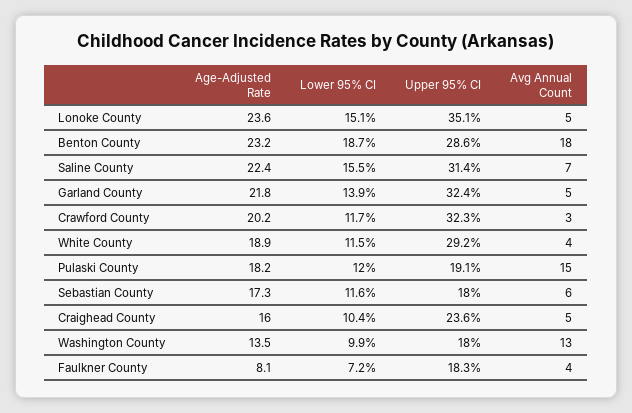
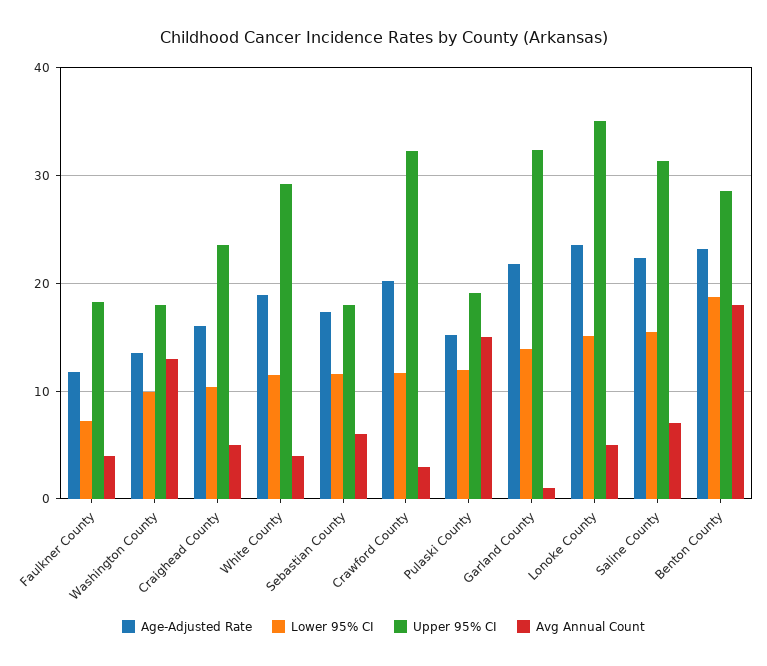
Avg Annual Count, Garland County: 5 -> 1
Age-Adjusted Rate, Pulaski County: 18.2 -> 15
Age-Adjusted Rate, Faulkner County: 8.1 -> 12

